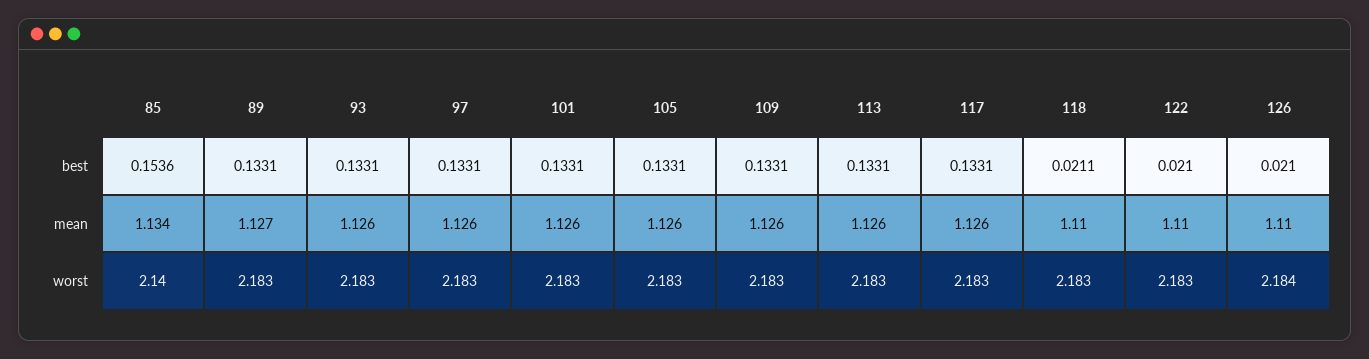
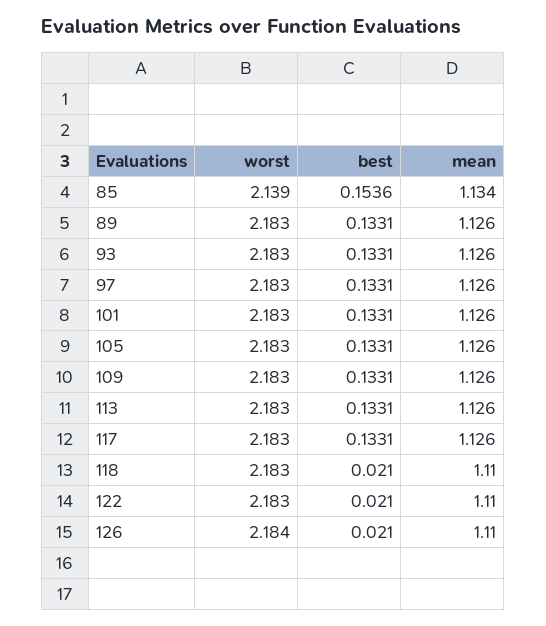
118, best: 0.0211 -> 0.021
89, mean: 1.127 -> 1.126
85, worst: 2.14 -> 2.139

